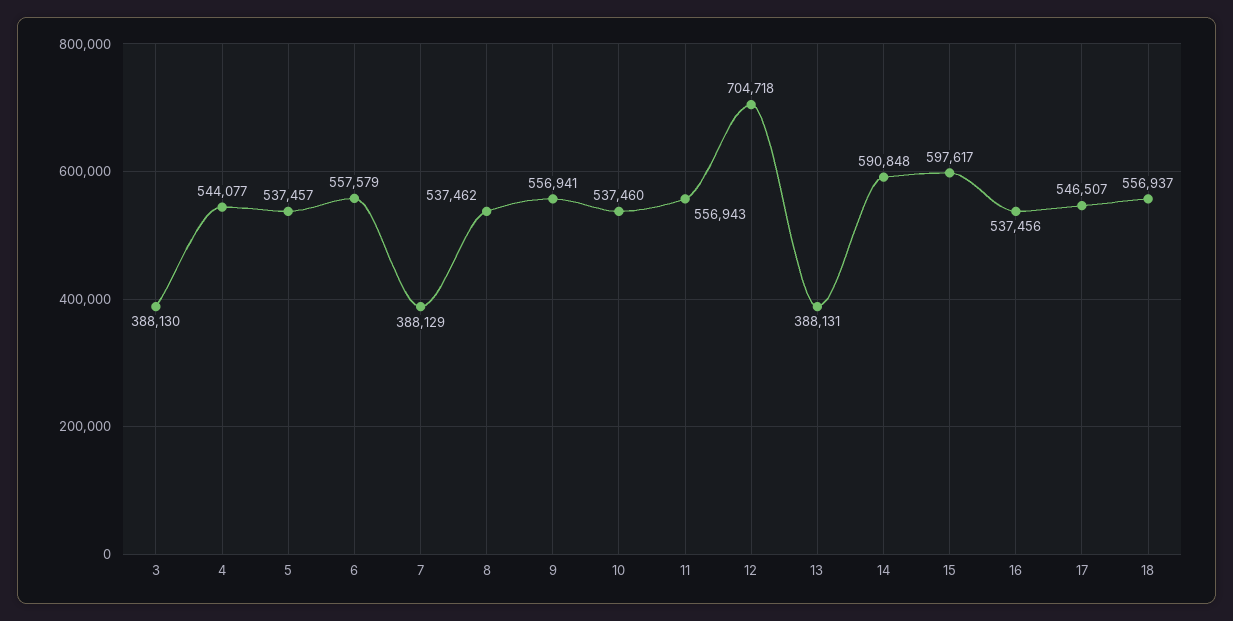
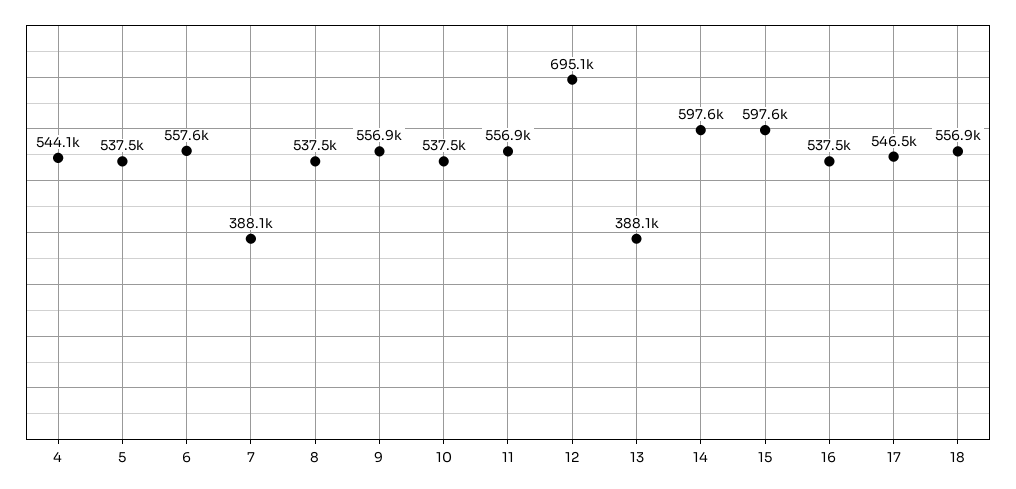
3: 388130 -> none
12: 704718 -> 695100
14: 590848 -> 597600

